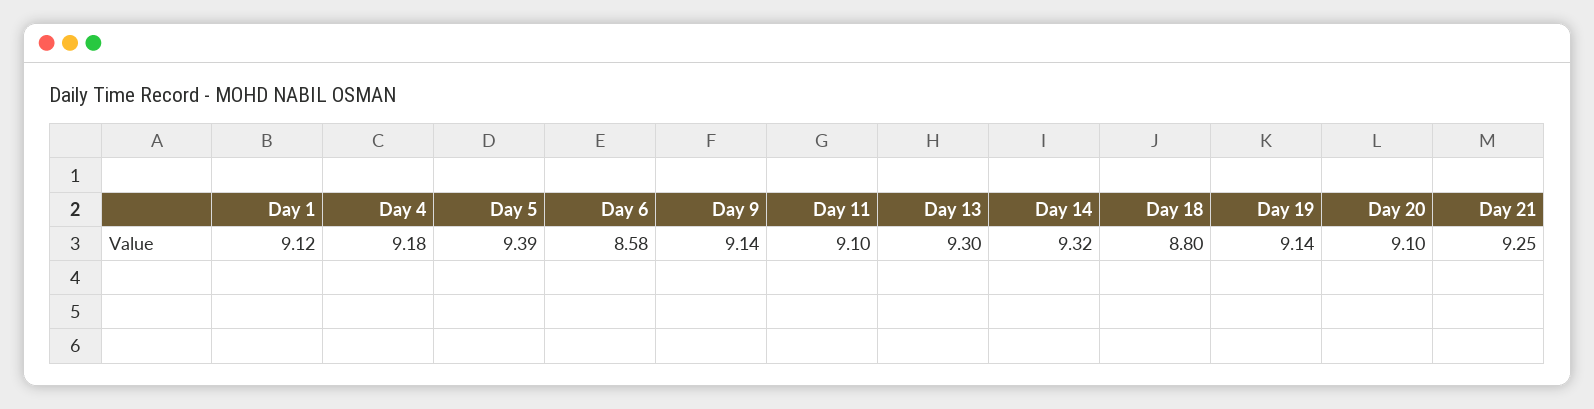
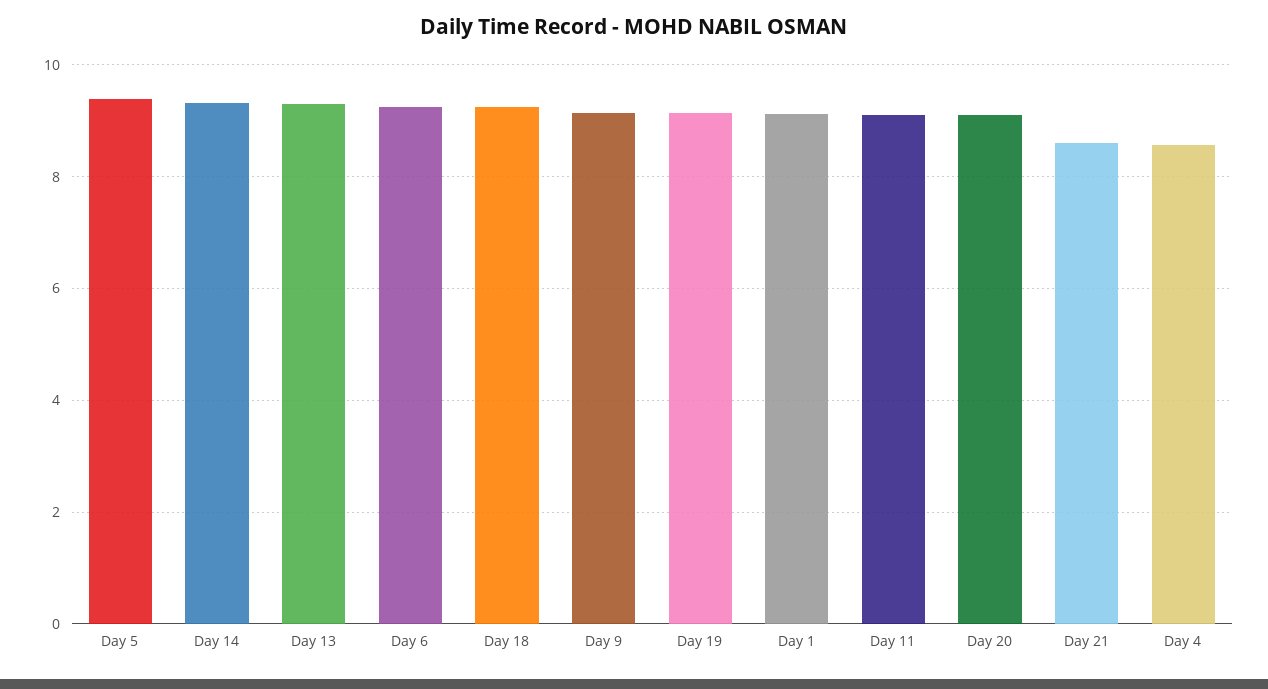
Day 4: 9.18 -> 8.6
Day 6: 8.58 -> 9.2
Day 18: 8.8 -> 9.2
Day 21: 9.25 -> 8.6

